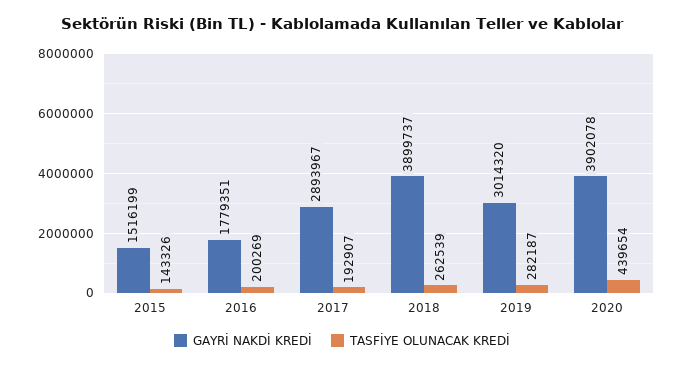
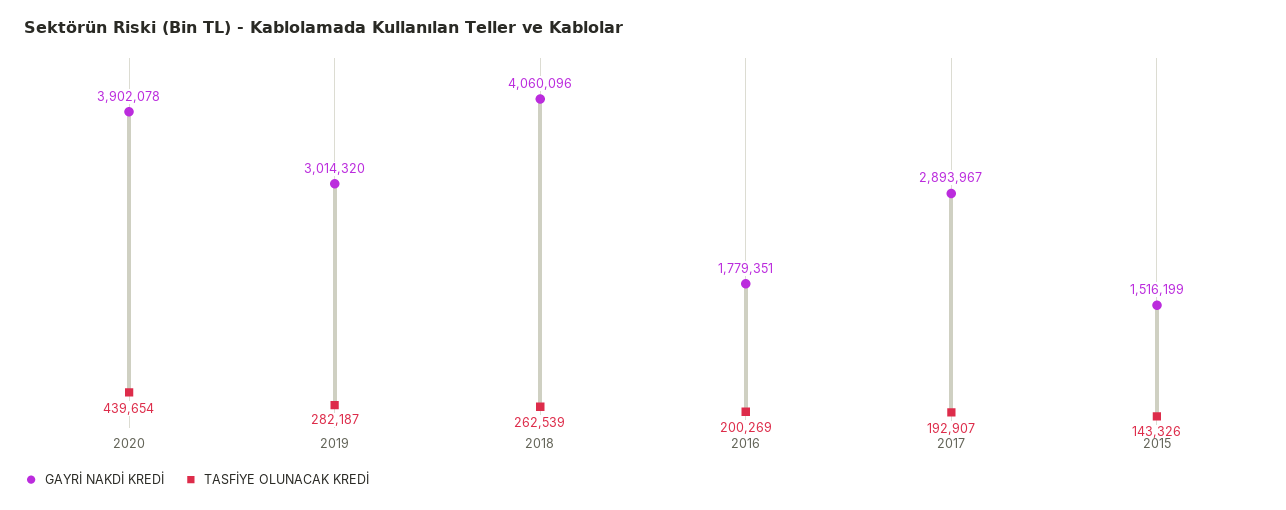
GAYRİ NAKDİ KREDİ, 2018: 3899737 -> 4060096

